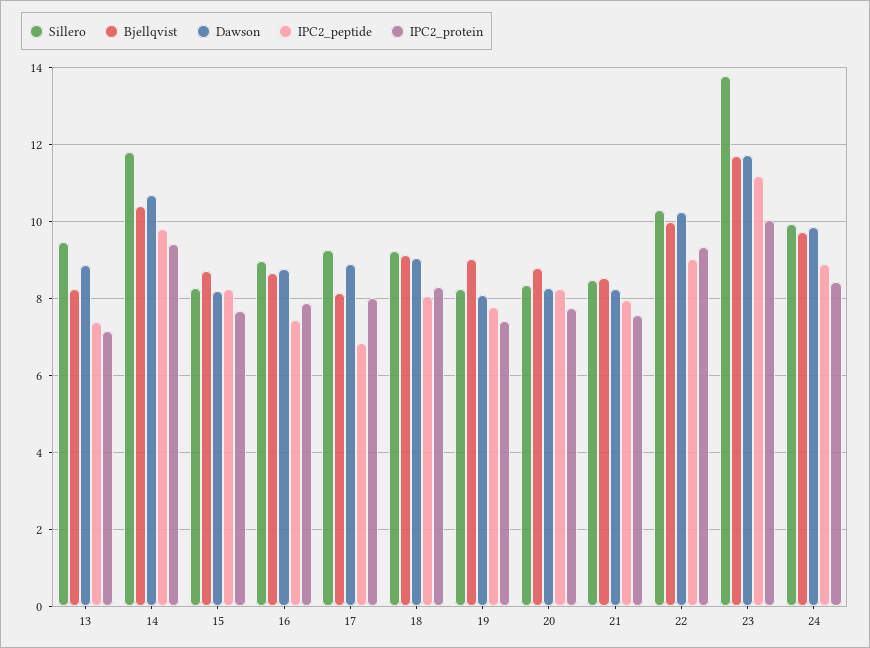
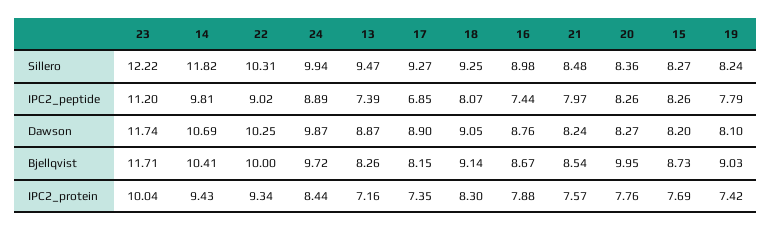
IPC2_protein, 17: 8 -> 7.35
Bjellqvist, 20: 8.8 -> 9.95
Sillero, 23: 13.8 -> 12.22

